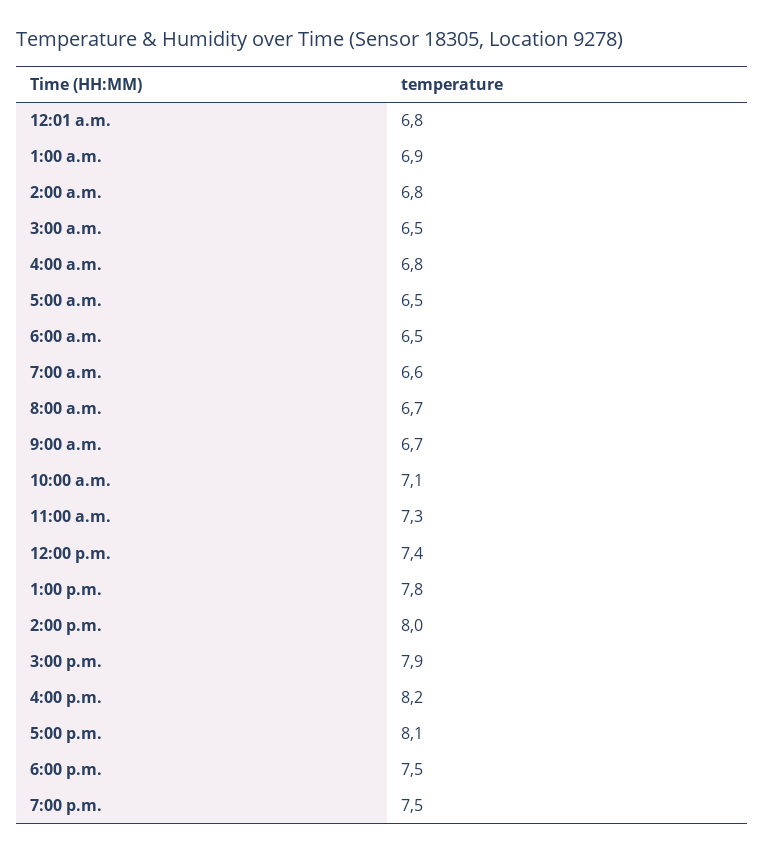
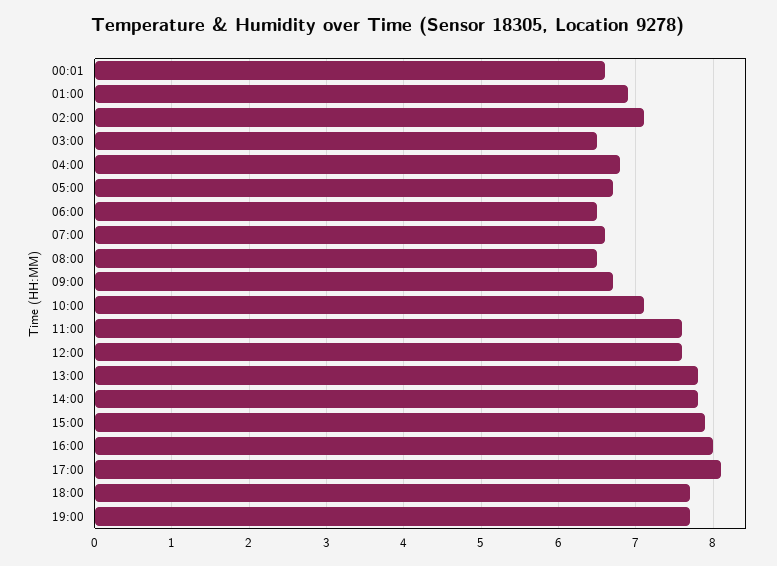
12:01 a.m.: 6.8 -> 6.6
2:00 a.m.: 6.8 -> 7.1
5:00 a.m.: 6.5 -> 6.7
8:00 a.m.: 6.7 -> 6.5
11:00 a.m.: 7.3 -> 7.6
12:00 p.m.: 7.4 -> 7.6
2:00 p.m.: 8 -> 7.8
4:00 p.m.: 8.2 -> 8
6:00 p.m.: 7.5 -> 7.7
7:00 p.m.: 7.5 -> 7.7

